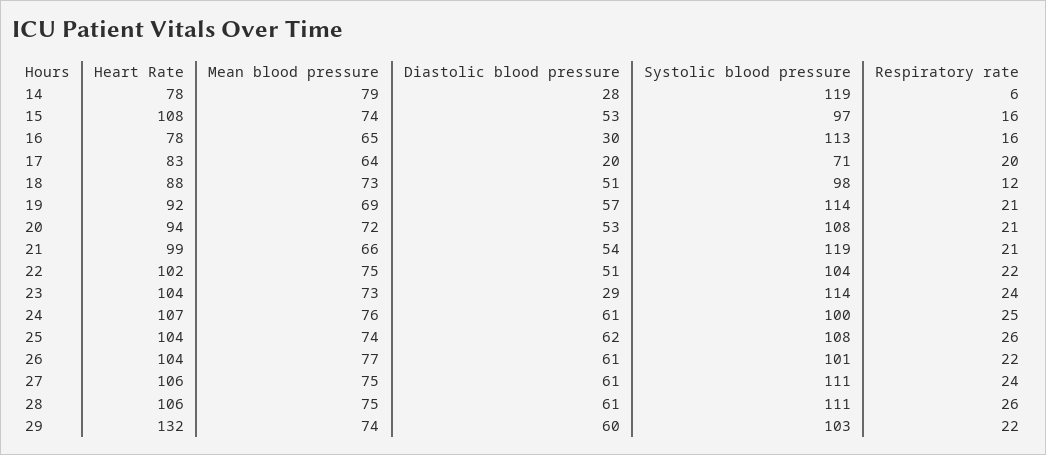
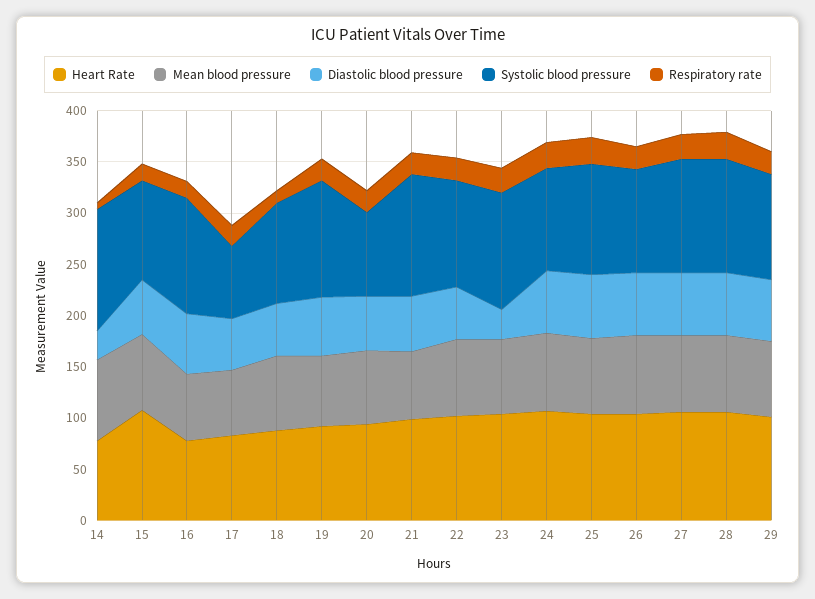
Diastolic blood pressure, 16: 30 -> 60
Diastolic blood pressure, 17: 20 -> 50
Systolic blood pressure, 20: 108 -> 80
Heart Rate, 29: 132 -> 100

